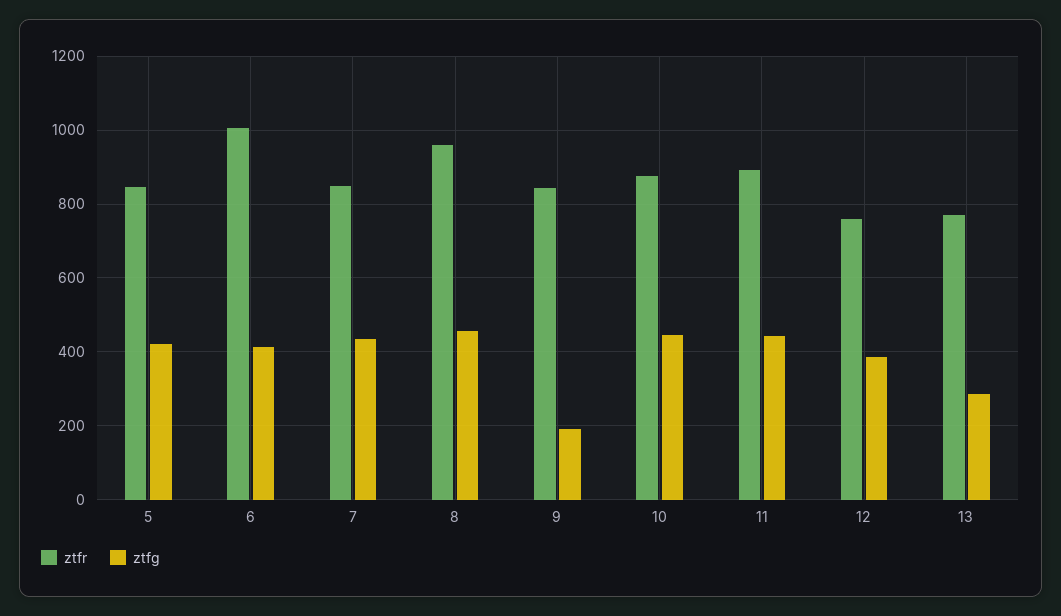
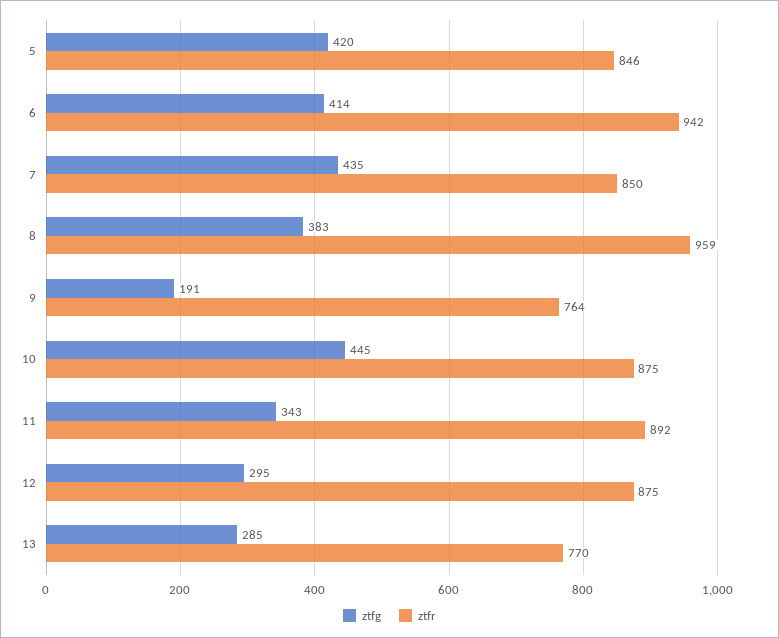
ztfr, 6: 1000 -> 942
ztfg, 8: 460 -> 383
ztfr, 9: 840 -> 764
ztfg, 11: 440 -> 343
ztfr, 12: 760 -> 875
ztfg, 12: 380 -> 295

